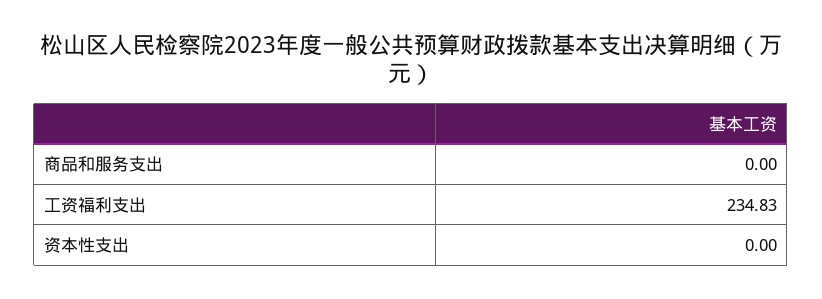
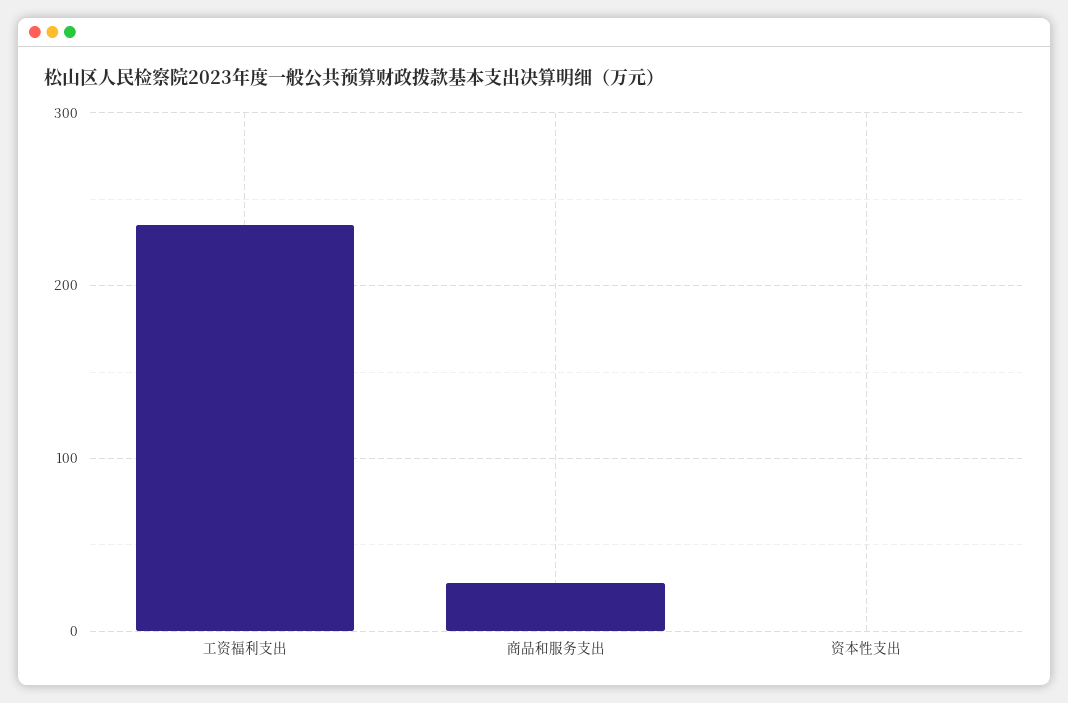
商品和服务支出: 0 -> 30

